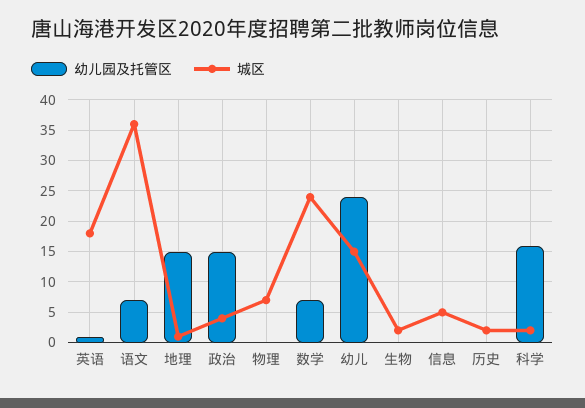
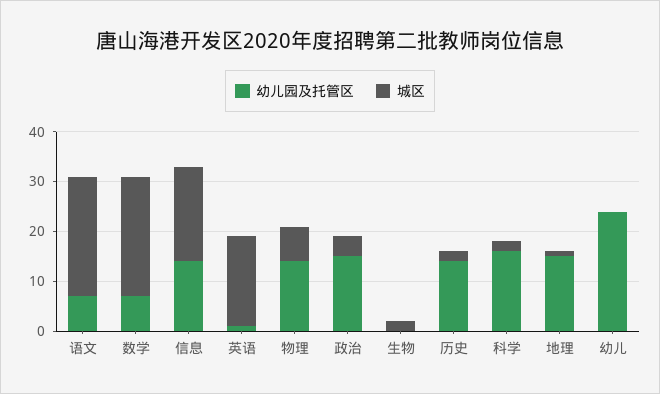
城区, 语文: 36 -> 25
幼儿园及托管区, 物理: 0 -> 15
城区, 幼儿: 15 -> 0
幼儿园及托管区, 信息: 0 -> 15
城区, 信息: 5 -> 20
幼儿园及托管区, 历史: 0 -> 15

